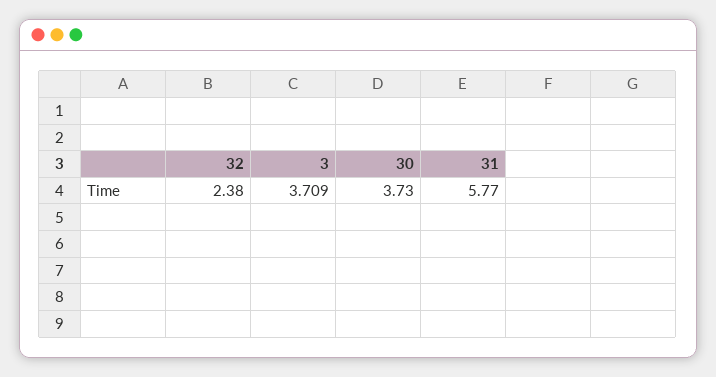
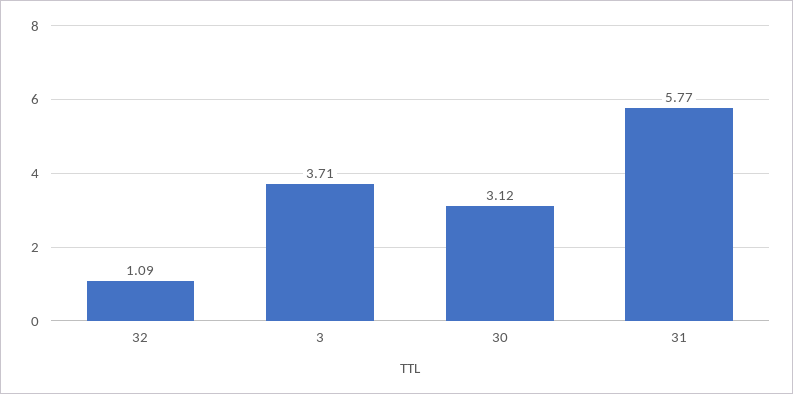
32: 2.38 -> 1.09
30: 3.73 -> 3.12

